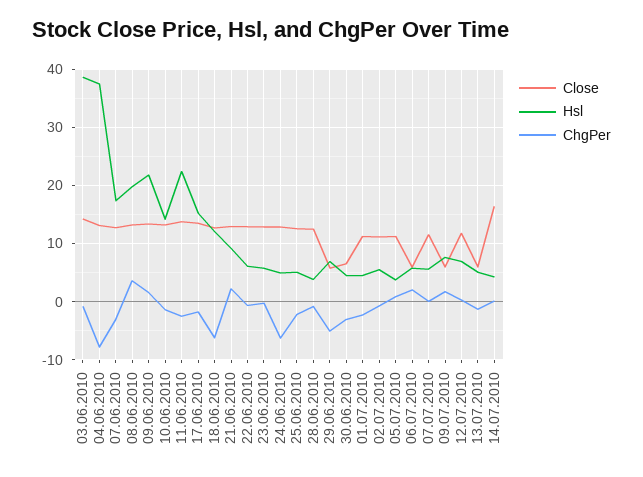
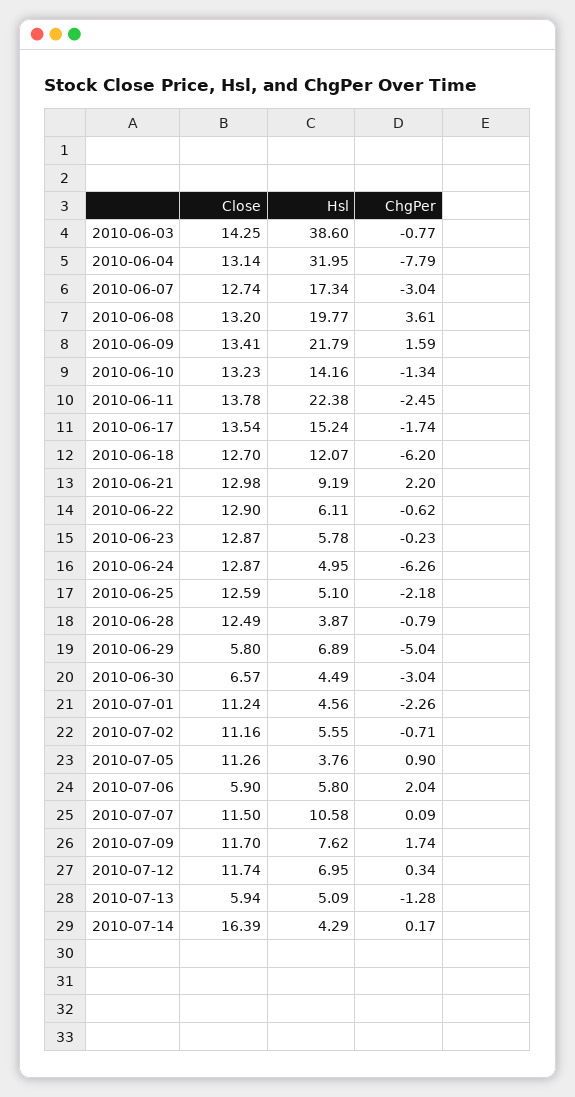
Hsl, 04.06.2010: 38 -> 31.95
Hsl, 07.07.2010: 6 -> 10.58
Close, 09.07.2010: 6 -> 11.7

